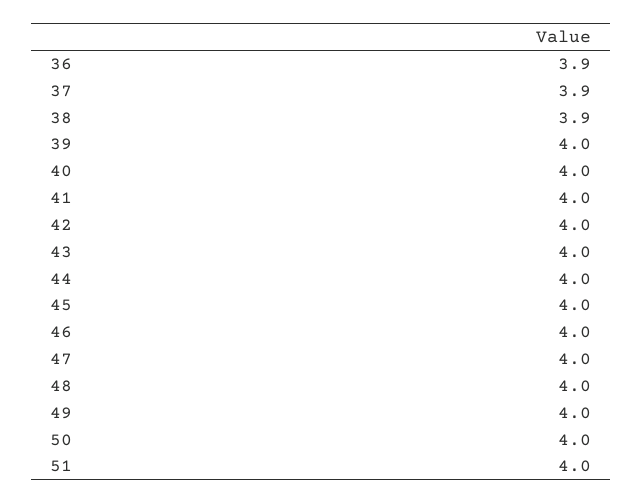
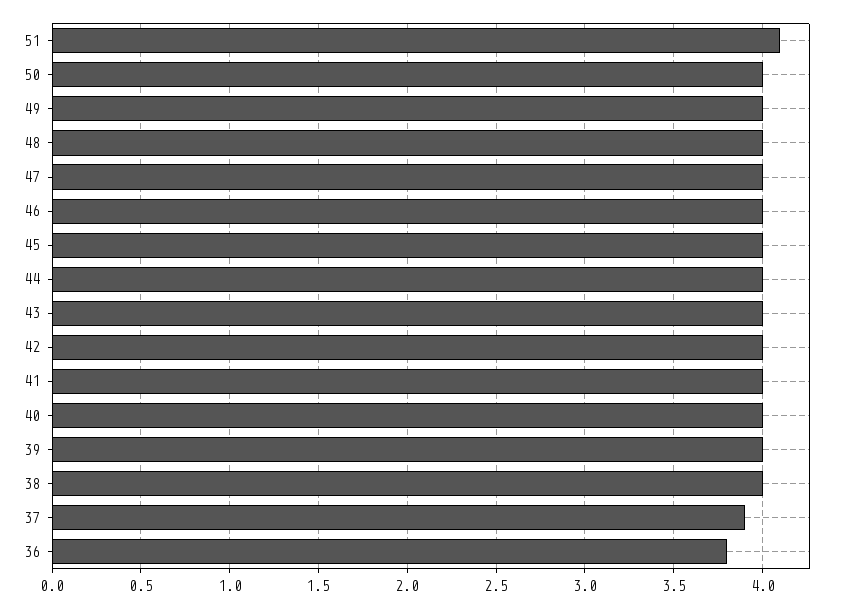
36: 3.9 -> 3.8
38: 3.9 -> 4
51: 4 -> 4.1

